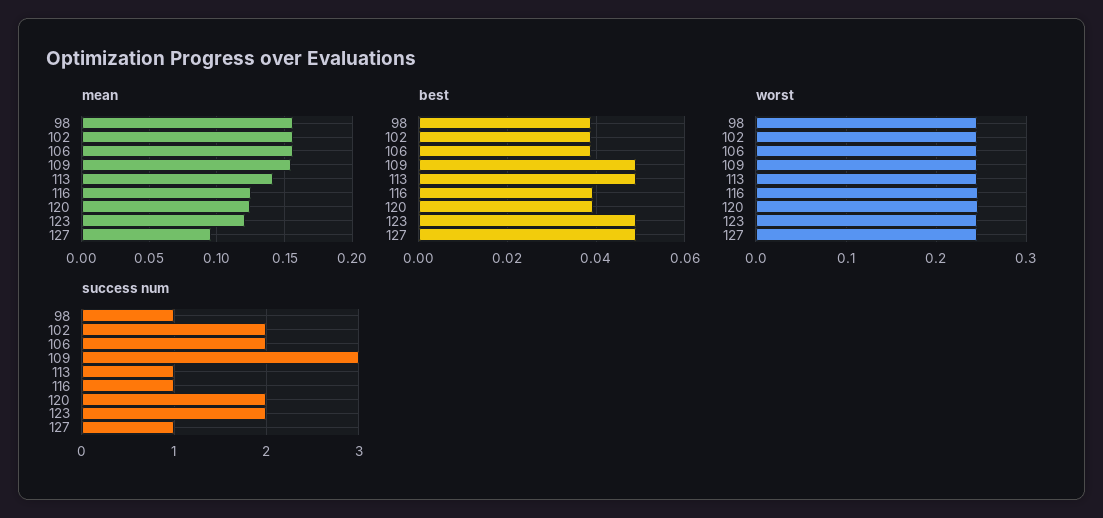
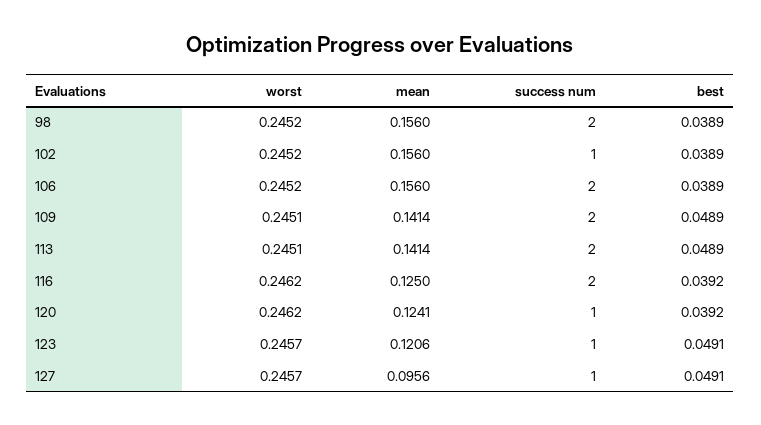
mean, 109: 0.155 -> 0.1414
success num, 98: 1 -> 2
success num, 102: 2 -> 1
success num, 109: 3 -> 2
success num, 113: 1 -> 2
success num, 116: 1 -> 2
success num, 120: 2 -> 1
success num, 123: 2 -> 1

